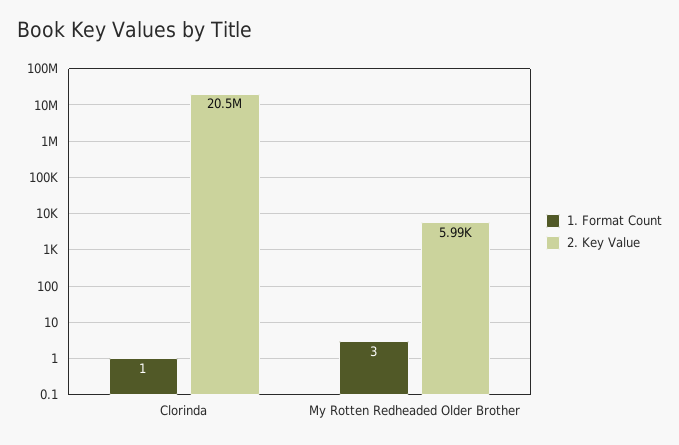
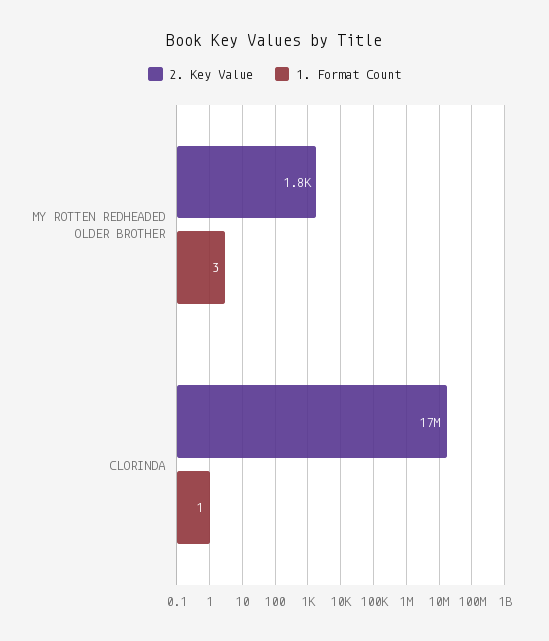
2. Key Value, Clorinda: 20500000 -> 17000000
2. Key Value, My Rotten Redheaded Older Brother: 5990 -> 1800

